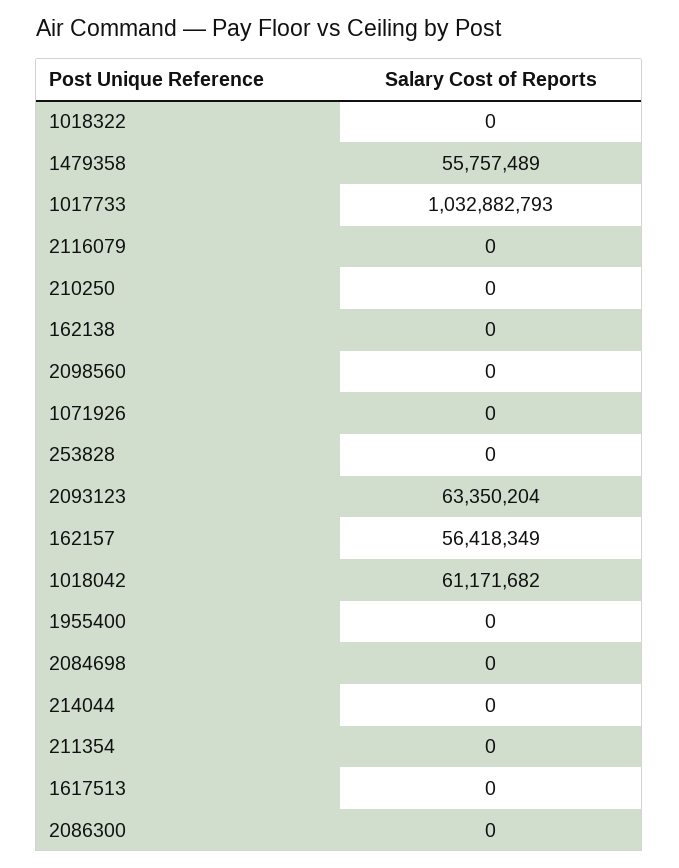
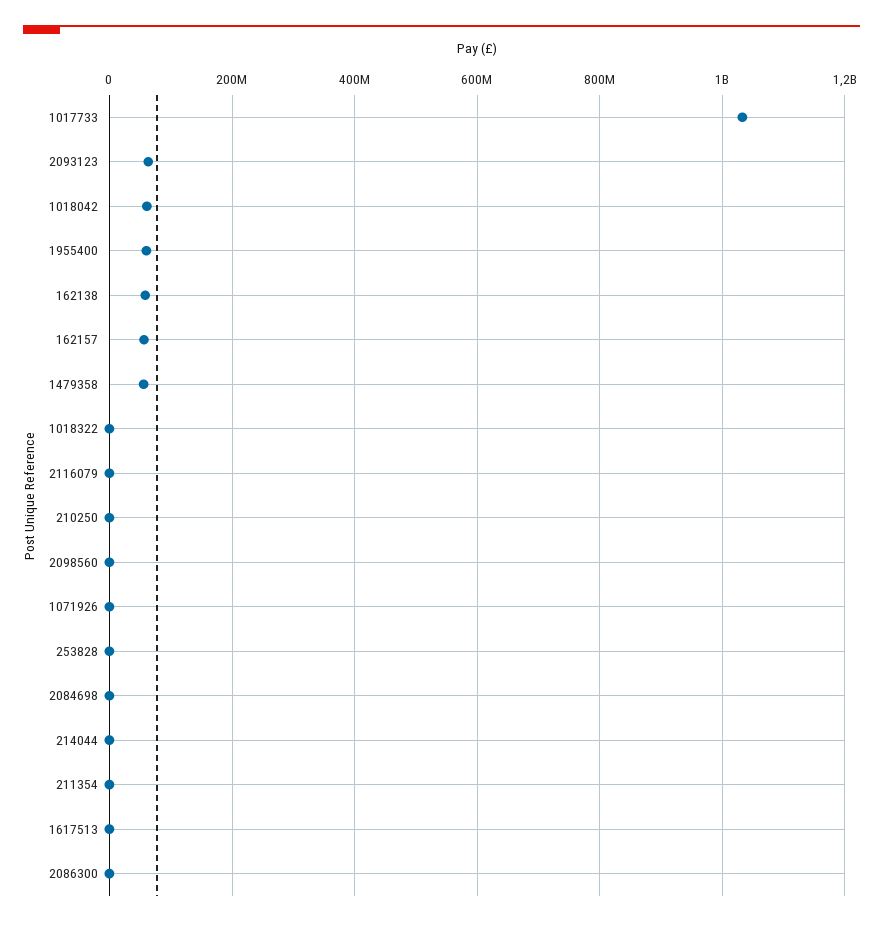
162138: 0 -> 60000000
1955400: 0 -> 60000000

